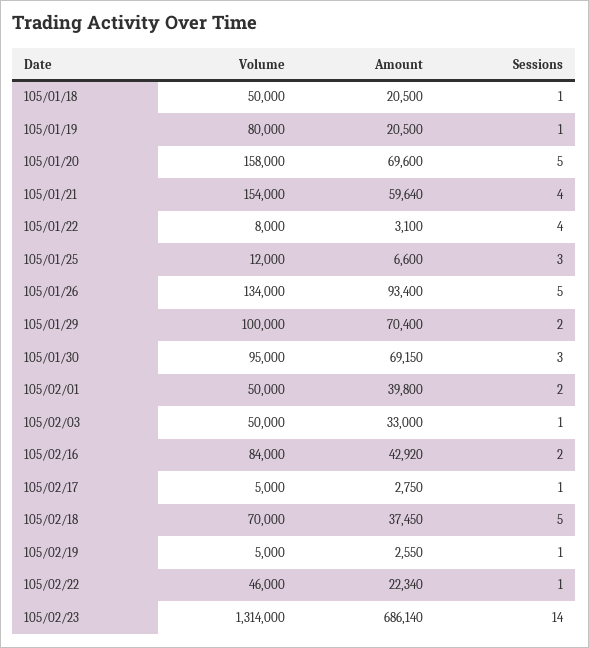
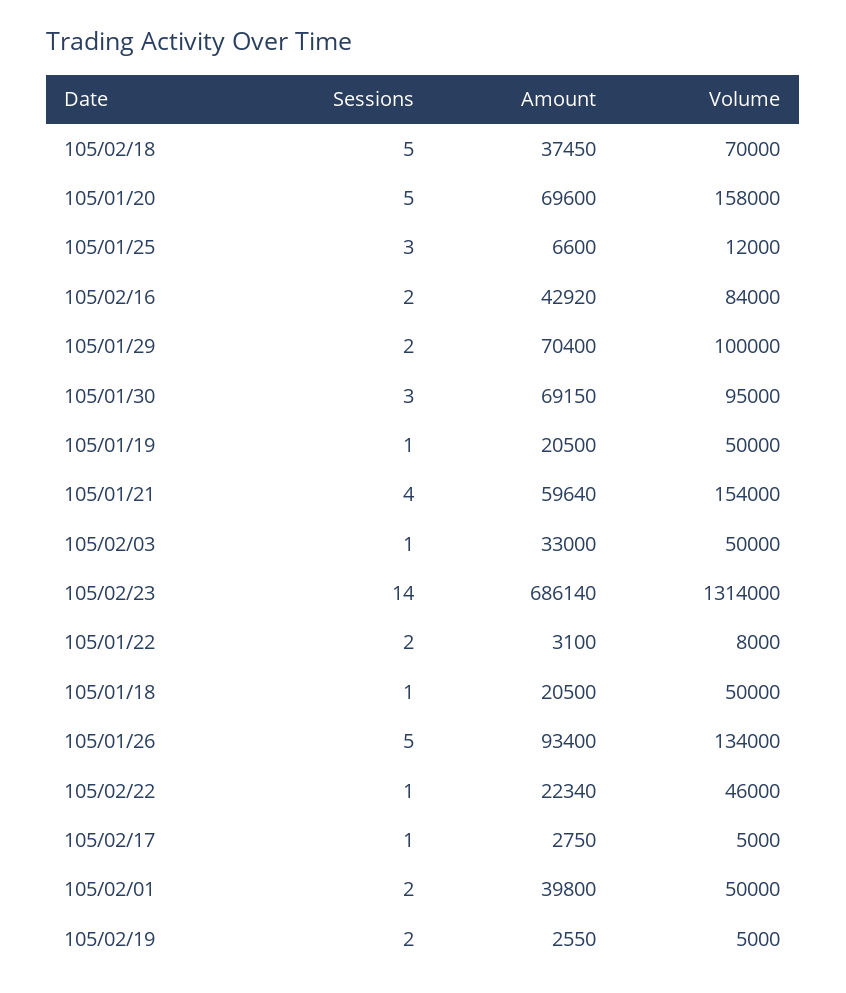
Volume, 105/01/19: 80000 -> 50000
Sessions, 105/01/22: 4 -> 2
Sessions, 105/02/19: 1 -> 2

